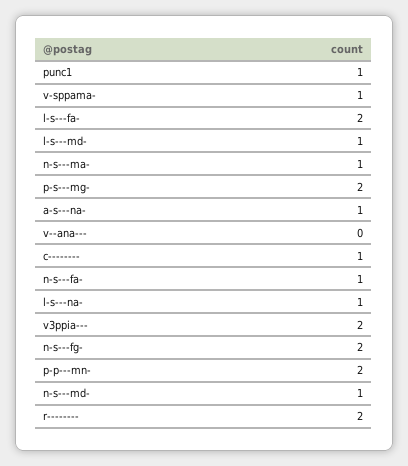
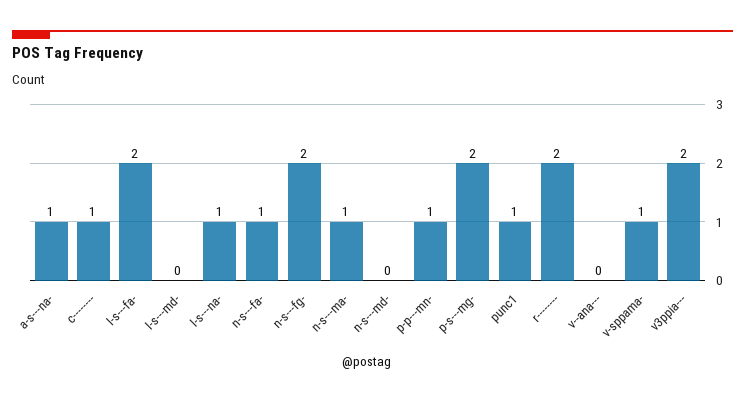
l-s---md-: 1 -> 0
p-p---mn-: 2 -> 1
n-s---md-: 1 -> 0

